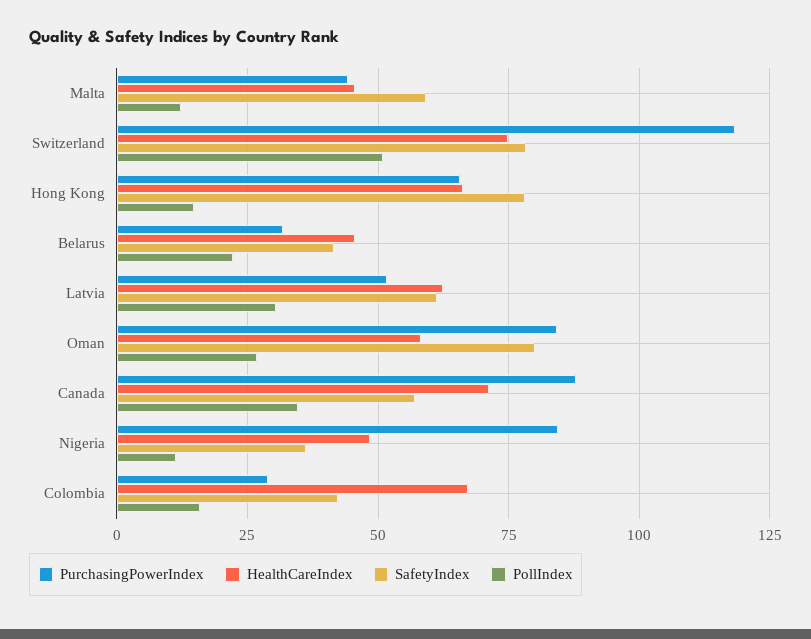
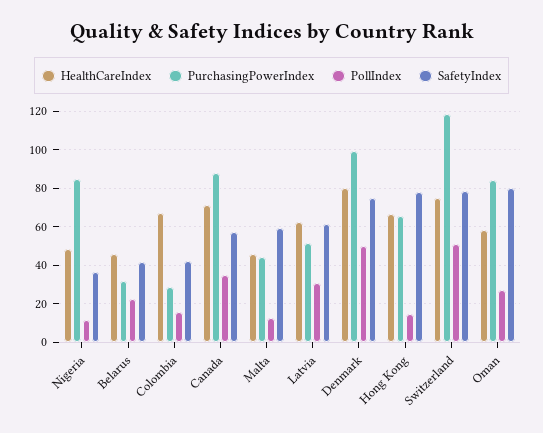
HealthCareIndex, Denmark: none -> 80
PurchasingPowerIndex, Denmark: none -> 100
PollIndex, Denmark: none -> 50
SafetyIndex, Denmark: none -> 75

